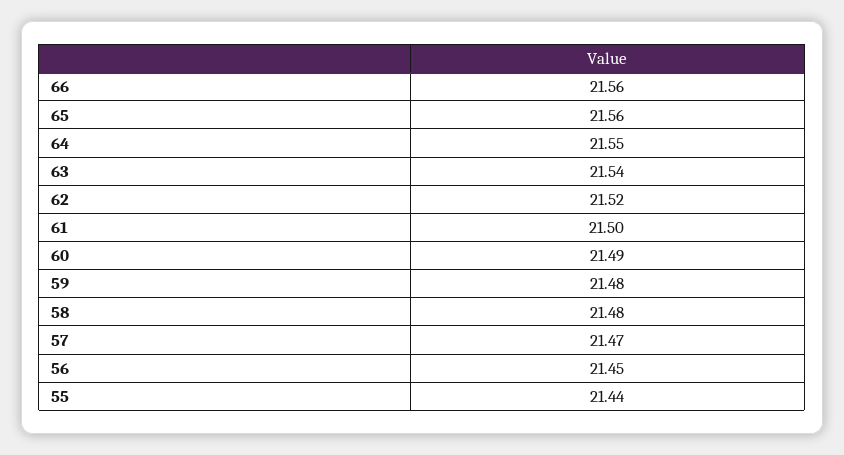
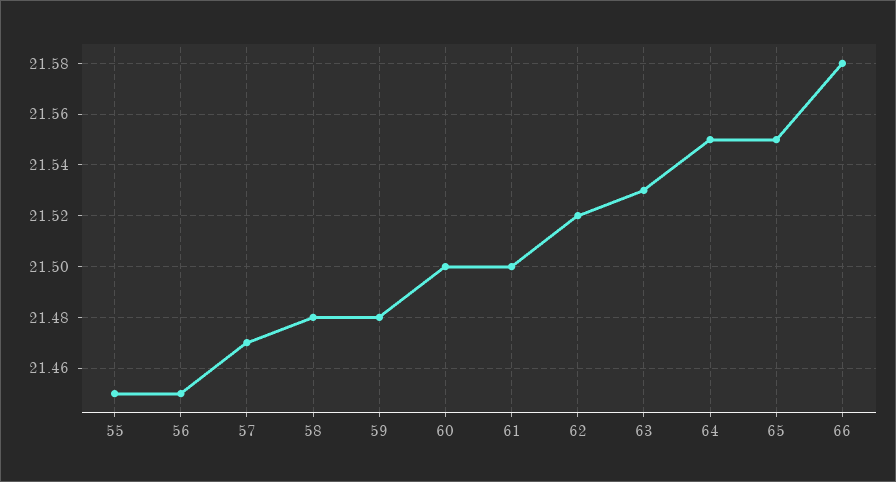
66: 21.56 -> 21.58
65: 21.56 -> 21.55
63: 21.54 -> 21.53
60: 21.49 -> 21.5
55: 21.44 -> 21.45

